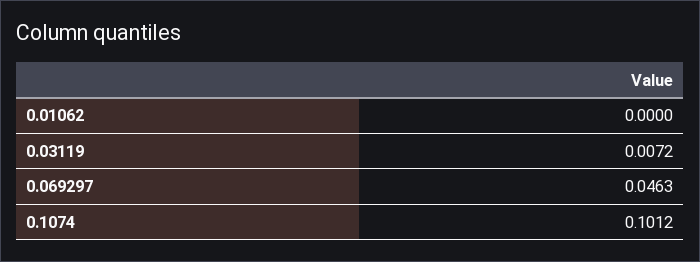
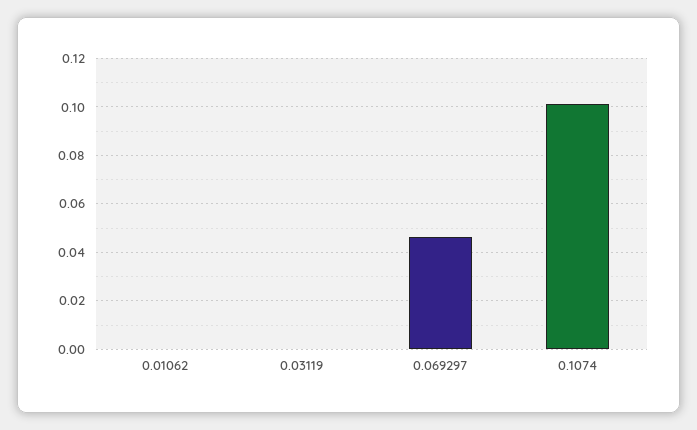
0.03119: 0.0072 -> 0

